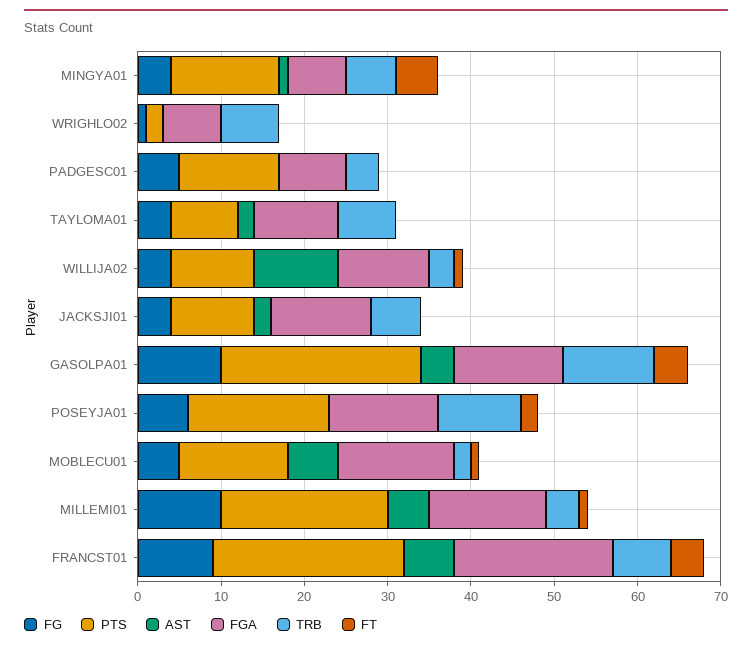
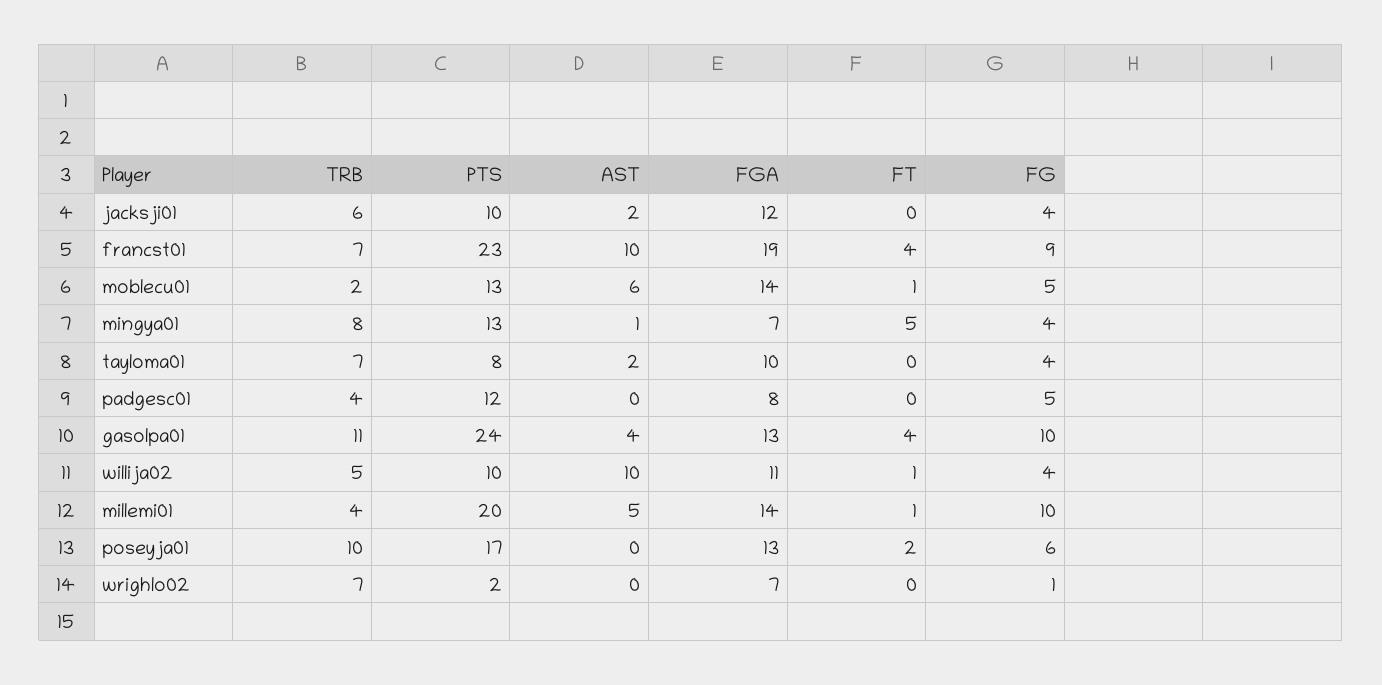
TRB, MINGYA01: 6 -> 8
TRB, WILLIJA02: 3 -> 5
AST, FRANCST01: 6 -> 10

